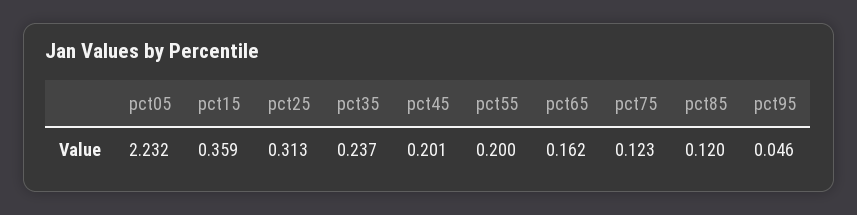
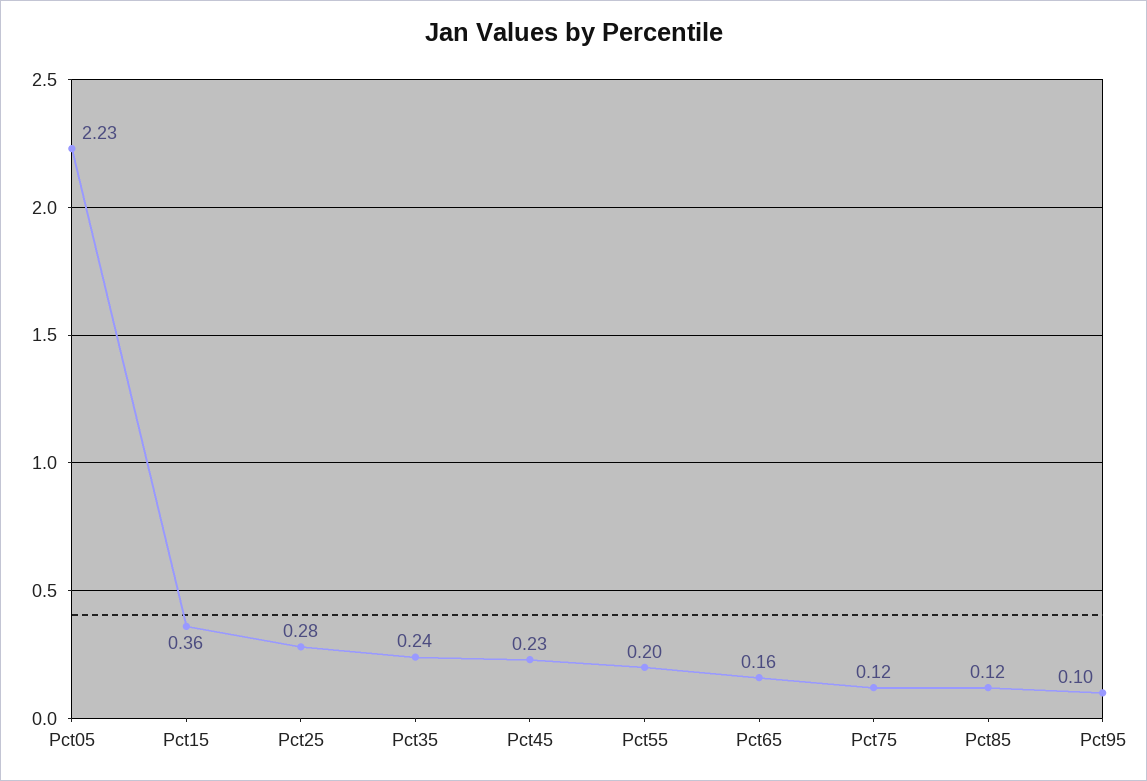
pct25: 0.313 -> 0.28
pct45: 0.201 -> 0.23
pct95: 0.046 -> 0.1

